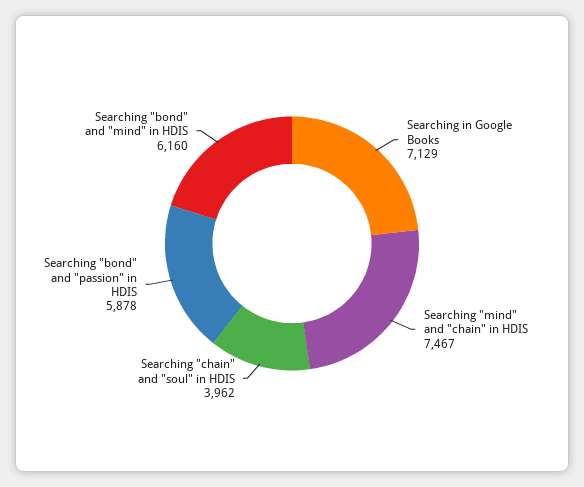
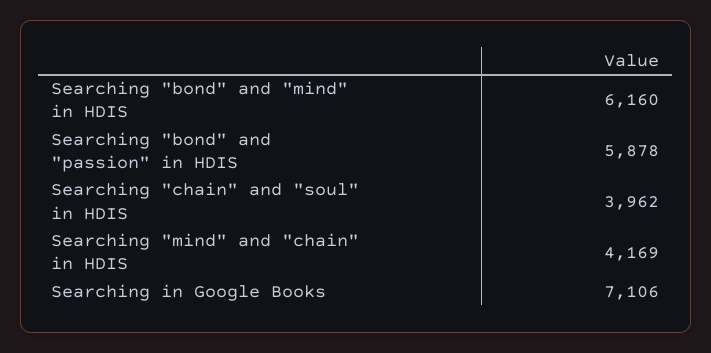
Searching in Google Books: 7129 -> 7106
Searching "mind" and "chain" in HDIS: 7467 -> 4169

